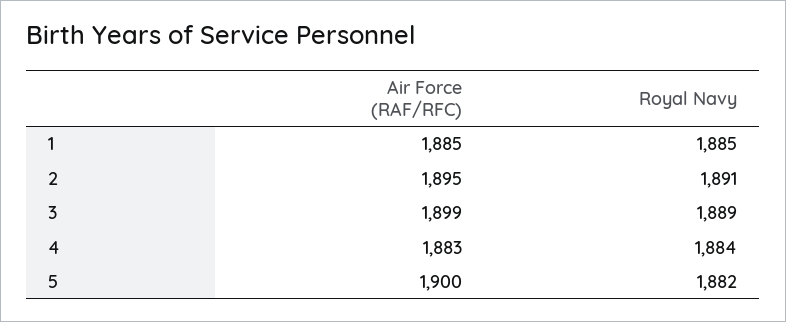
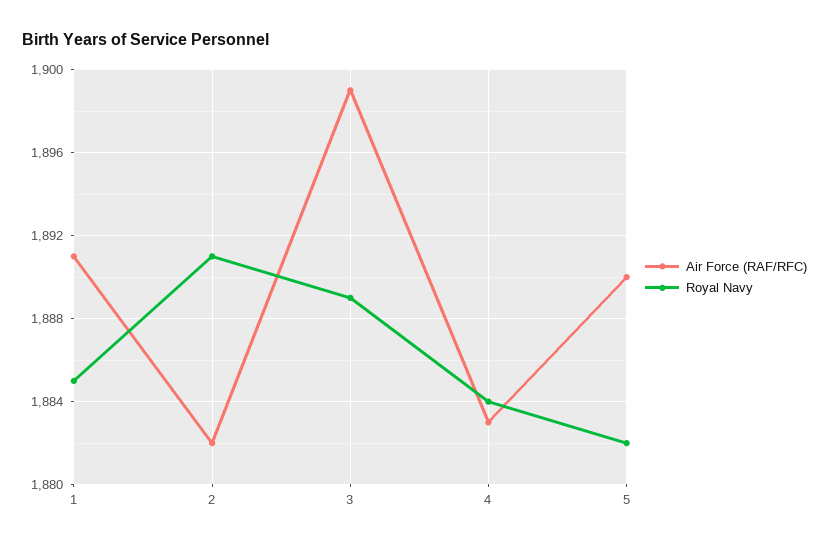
Air Force (RAF/RFC), 1: 1885 -> 1891
Air Force (RAF/RFC), 2: 1895 -> 1882
Air Force (RAF/RFC), 5: 1900 -> 1890

